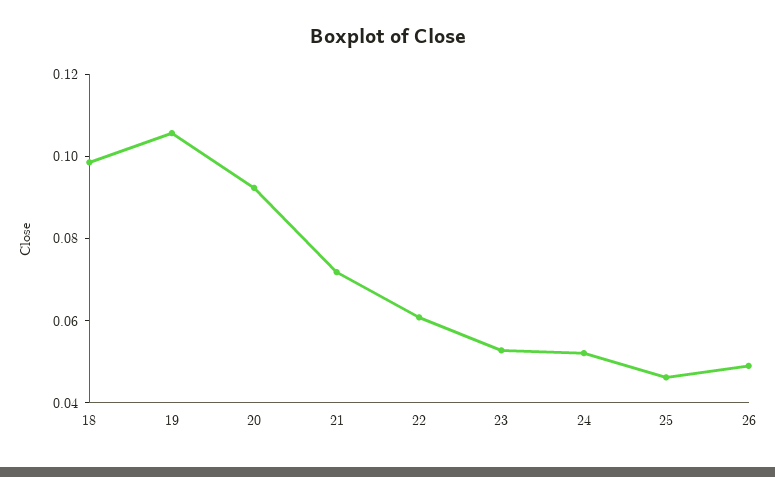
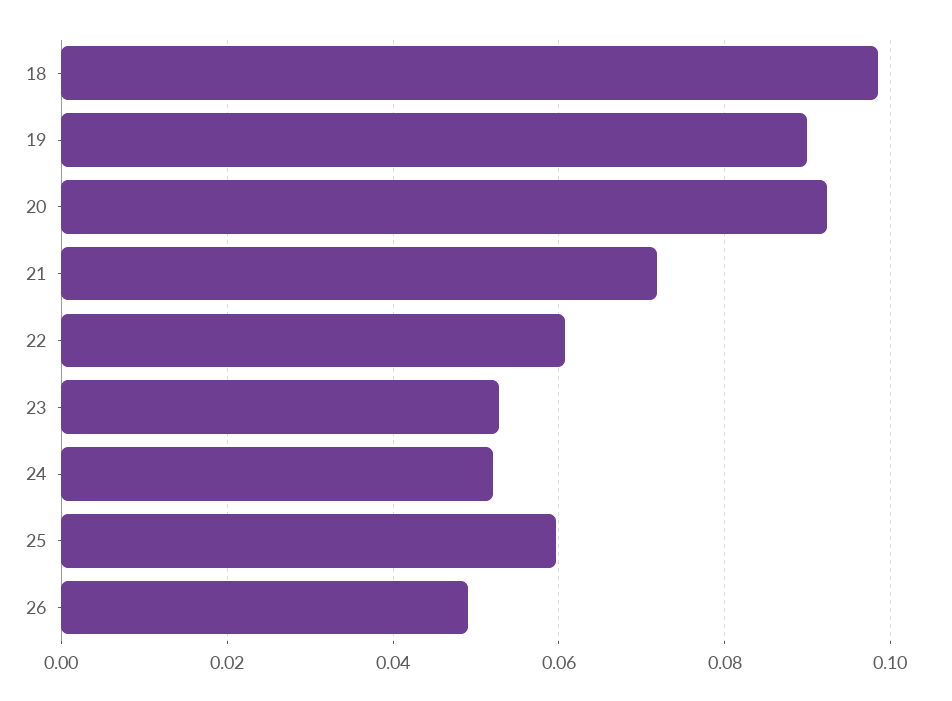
19: 0.105 -> 0.09
25: 0.045 -> 0.06

